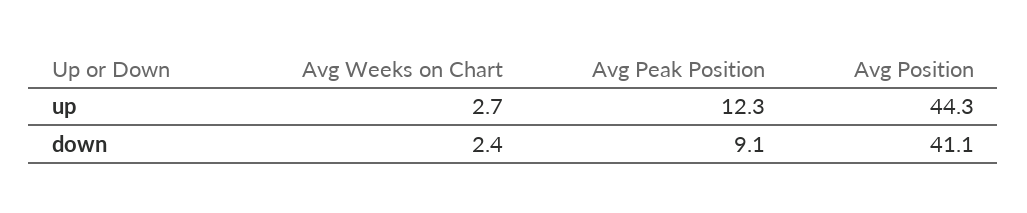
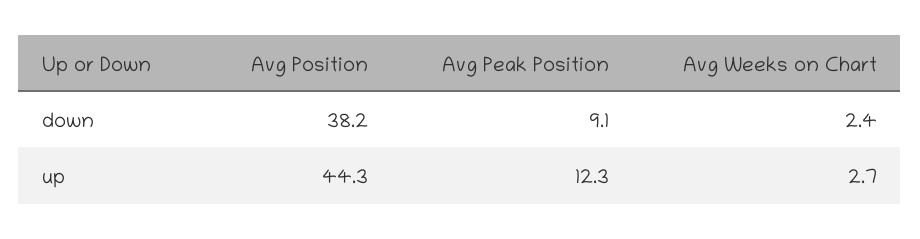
Avg Position, down: 41.1 -> 38.2

